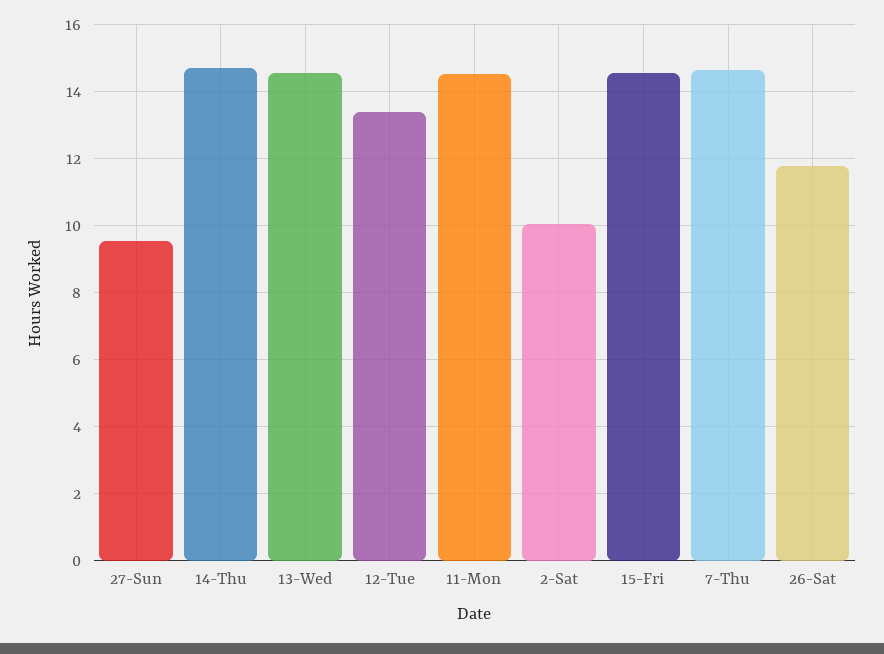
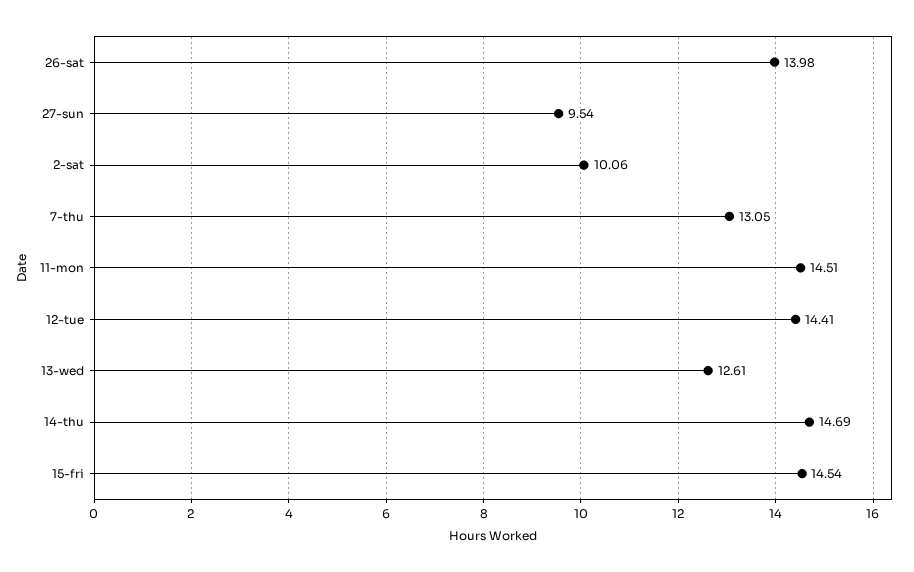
13-Wed: 14.6 -> 12.61
12-Tue: 13.4 -> 14.41
7-Thu: 14.6 -> 13.05
26-Sat: 11.8 -> 13.98

